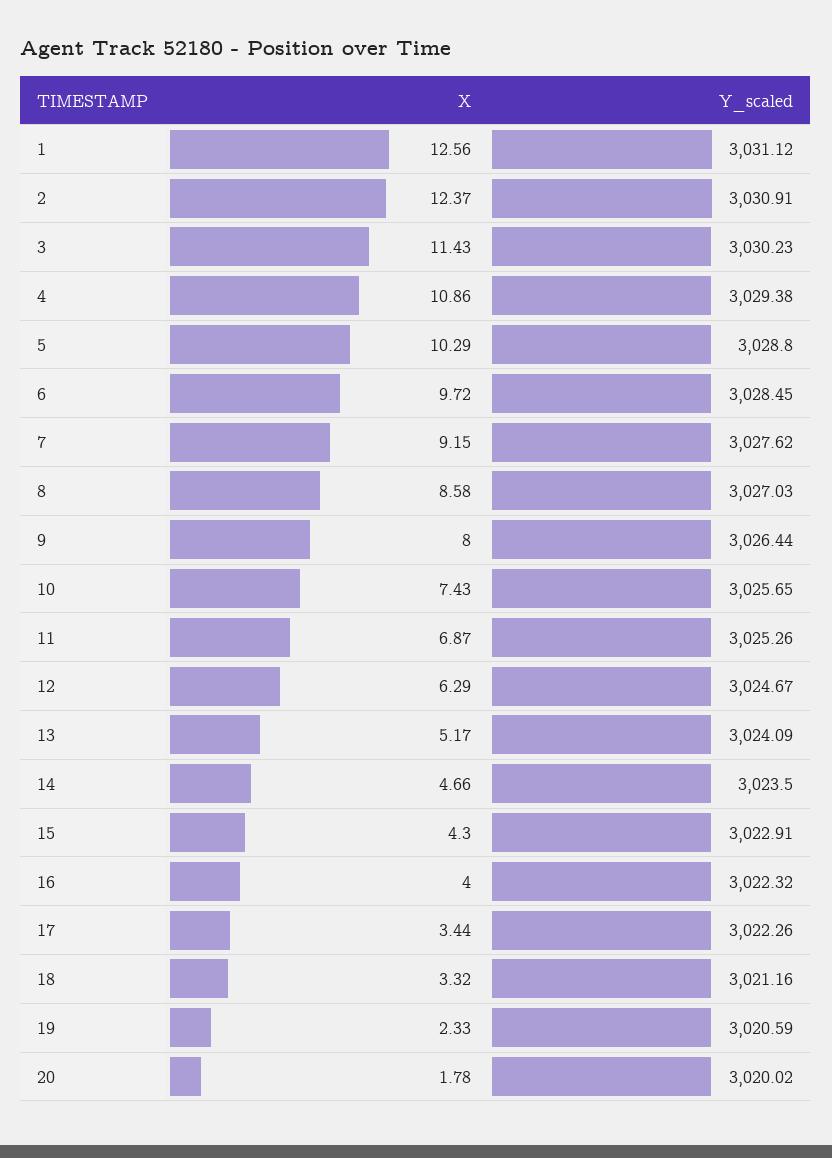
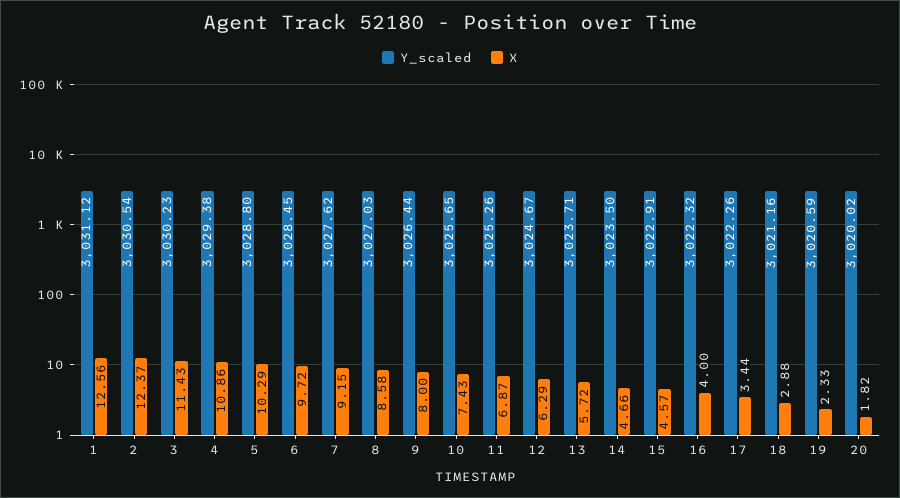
Y_scaled, 2: 3030.91 -> 3030.54
X, 13: 5.17 -> 5.72
Y_scaled, 13: 3024.09 -> 3023.71
X, 15: 4.3 -> 4.57
X, 18: 3.32 -> 2.88
X, 20: 1.78 -> 1.82

